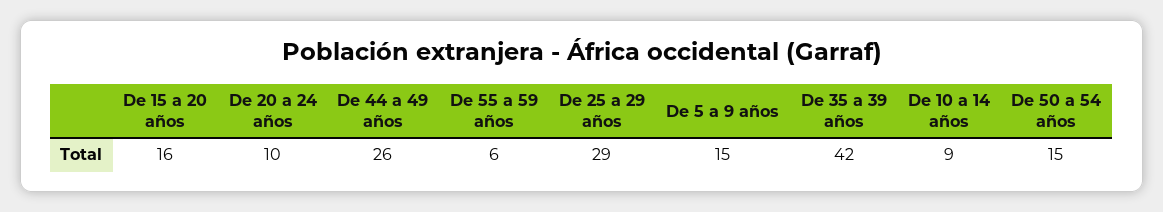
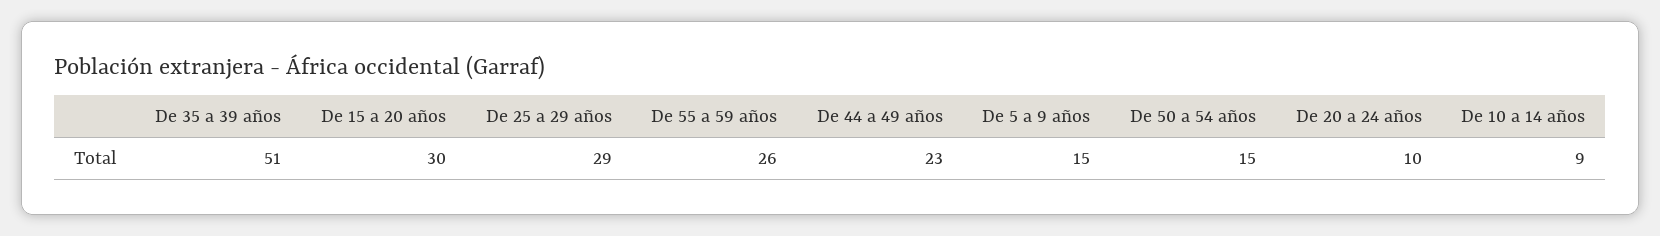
De 15 a 20 años: 16 -> 30
De 44 a 49 años: 26 -> 23
De 55 a 59 años: 6 -> 26
De 35 a 39 años: 42 -> 51

